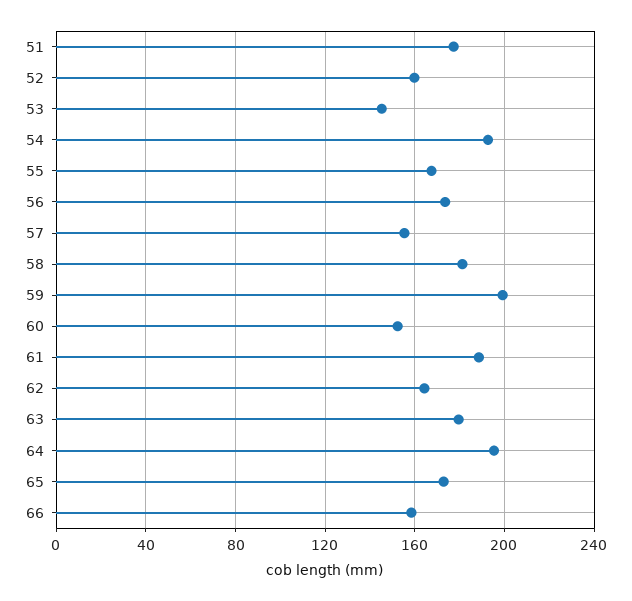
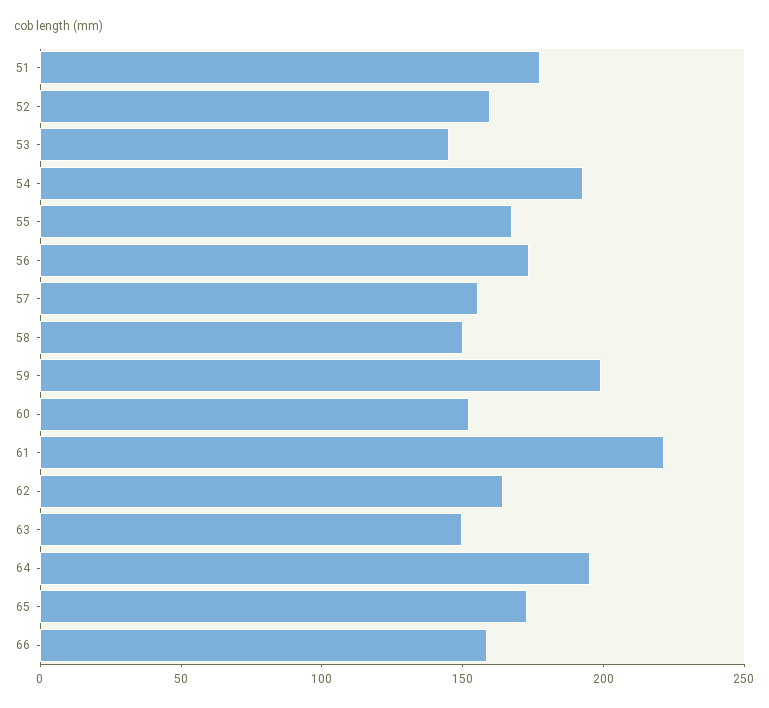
58: 180 -> 150
61: 190 -> 220
63: 180 -> 150

